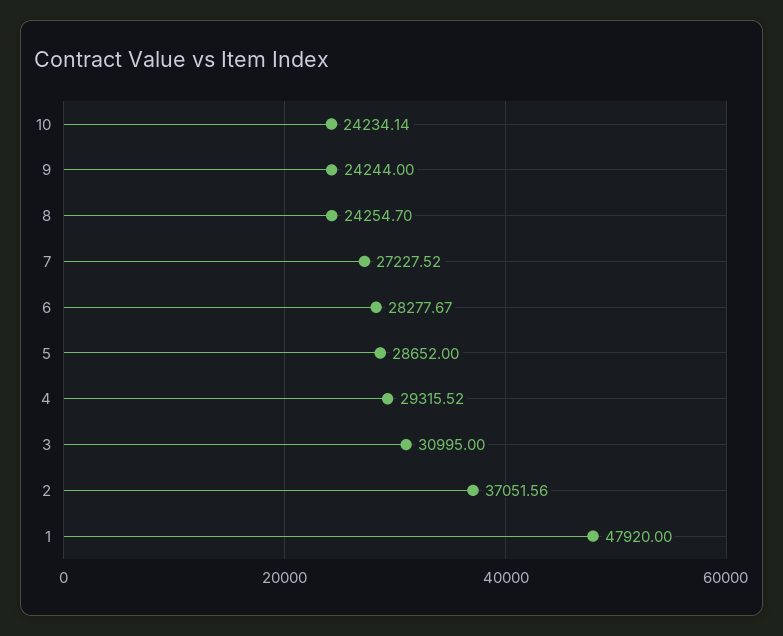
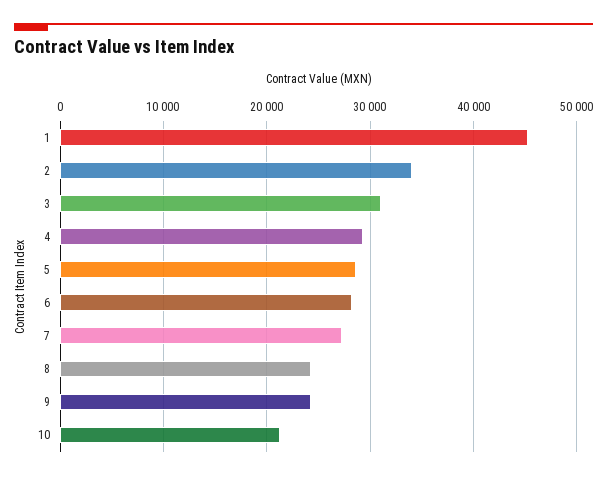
10: 24234.14 -> 21000
2: 37051.56 -> 34000
1: 47920 -> 45000

